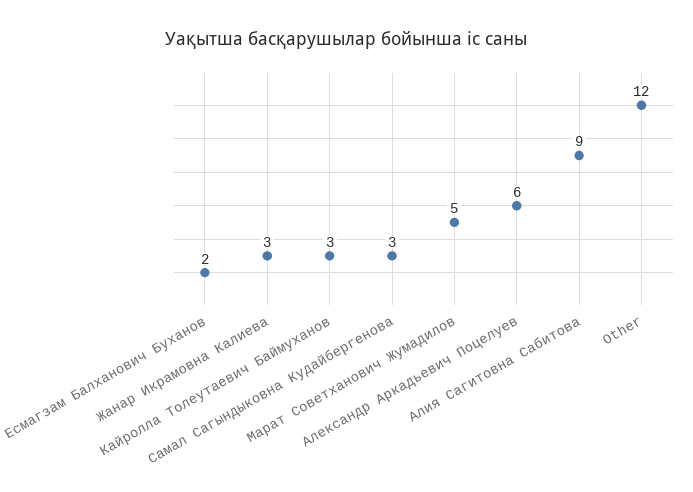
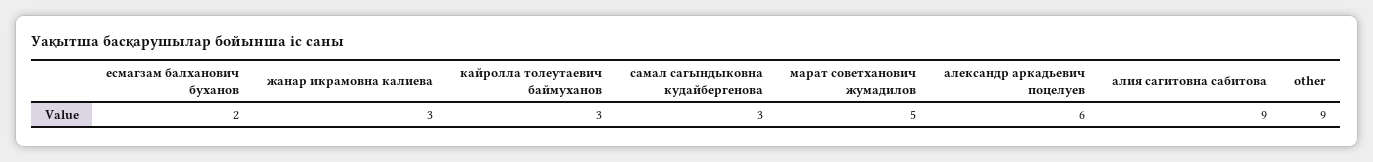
Other: 12 -> 9

